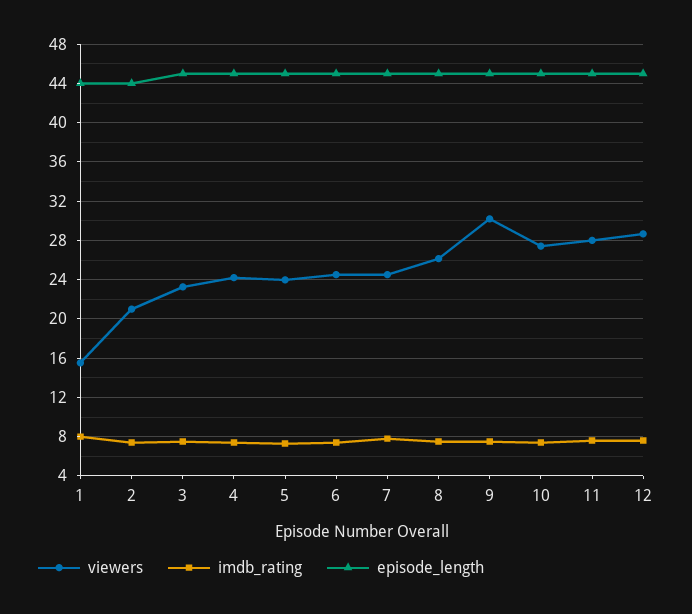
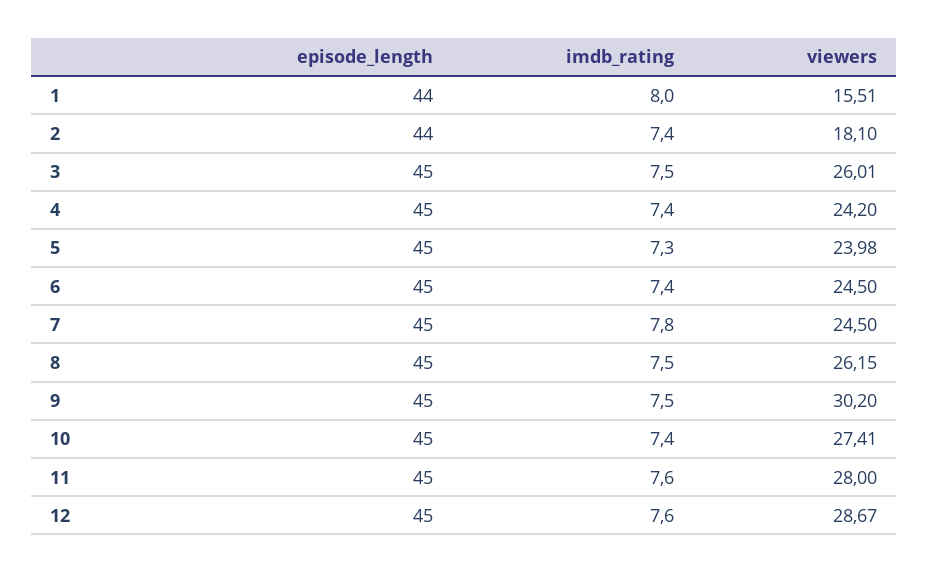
viewers, 2: 21 -> 18.1
viewers, 3: 23 -> 26.01

